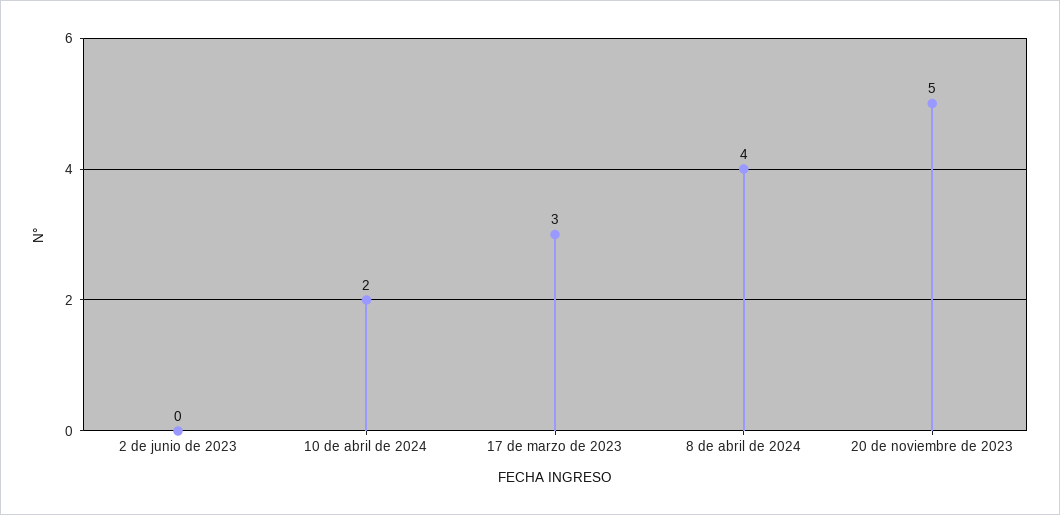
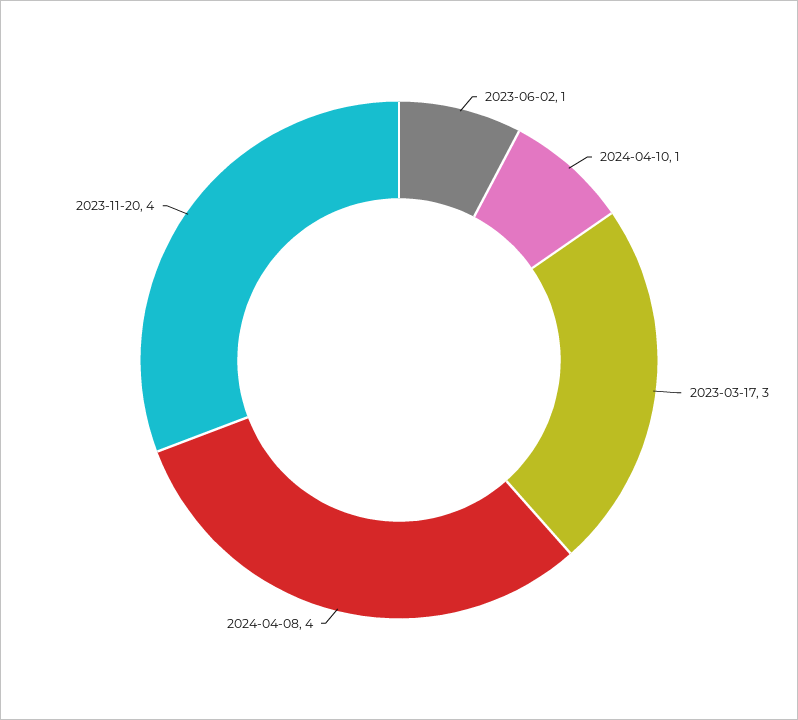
2 de junio de 2023: 0 -> 1
10 de abril de 2024: 2 -> 1
20 de noviembre de 2023: 5 -> 4

